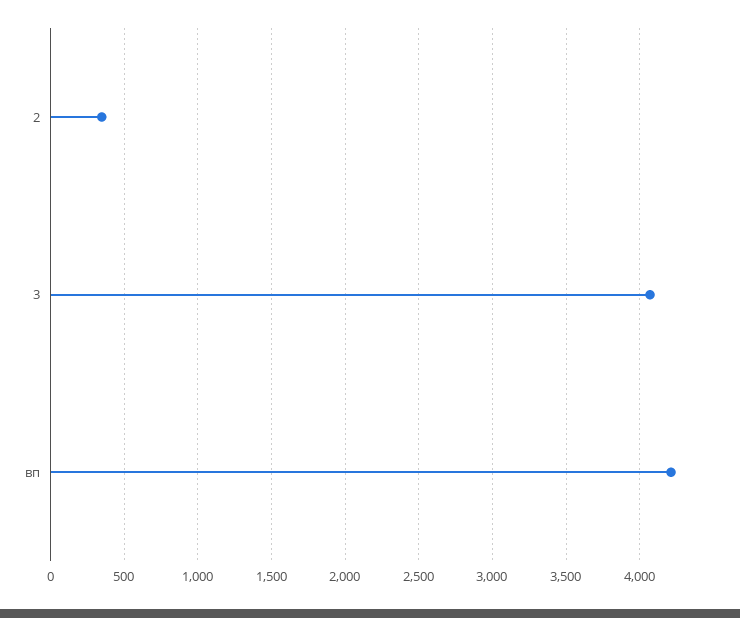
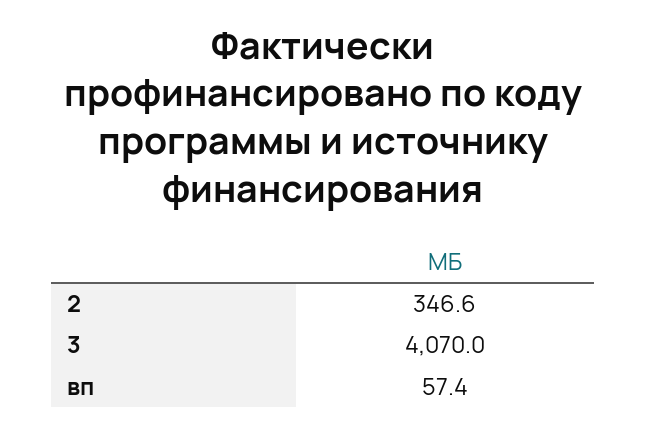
вп: 4200 -> 57.4

